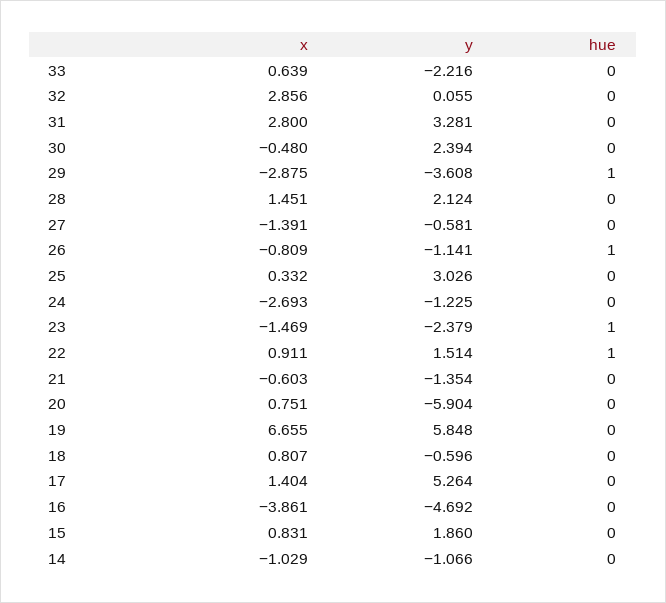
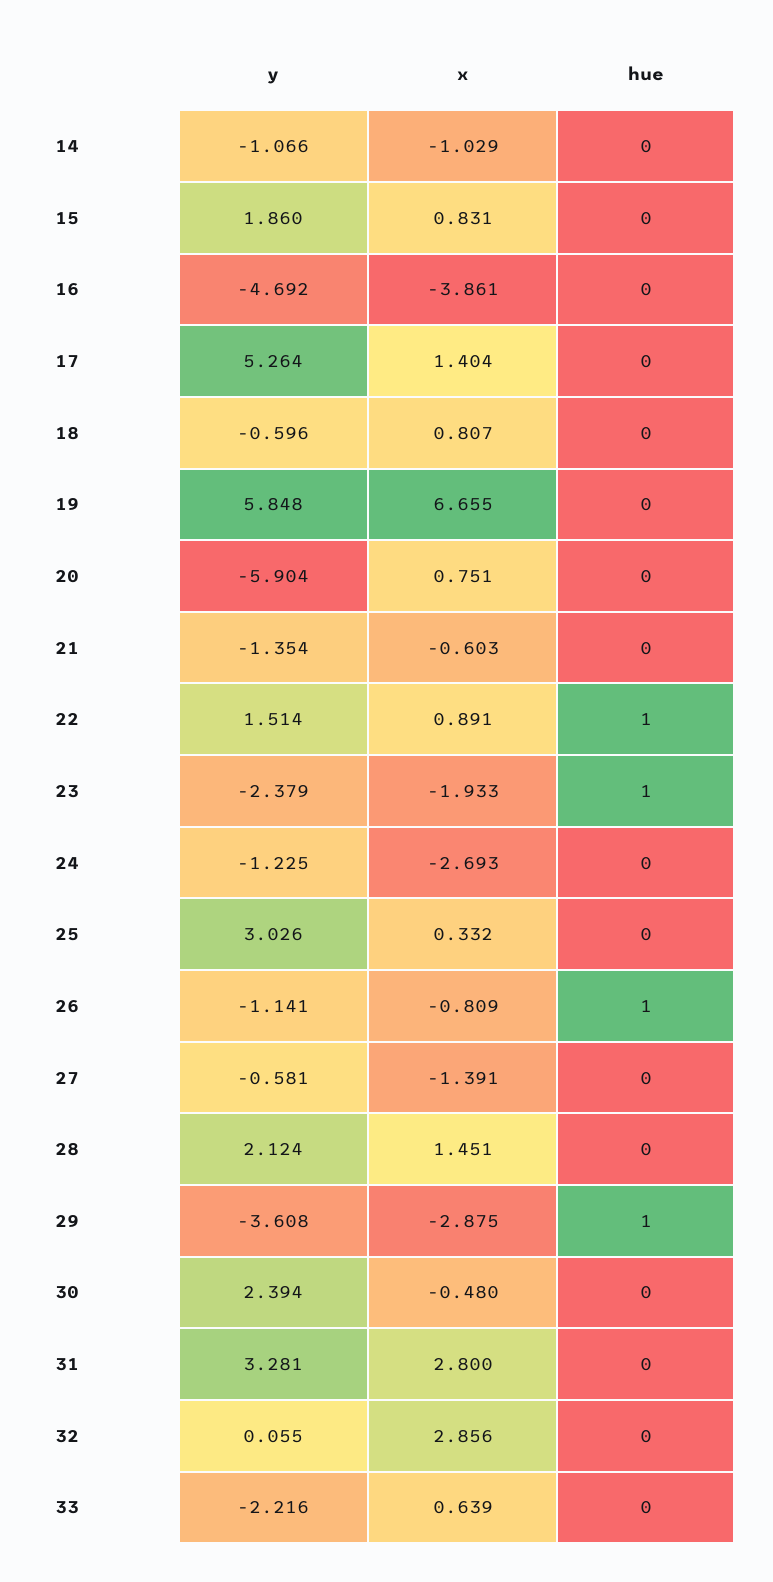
x, 23: -1.469 -> -1.933
x, 22: 0.911 -> 0.891

